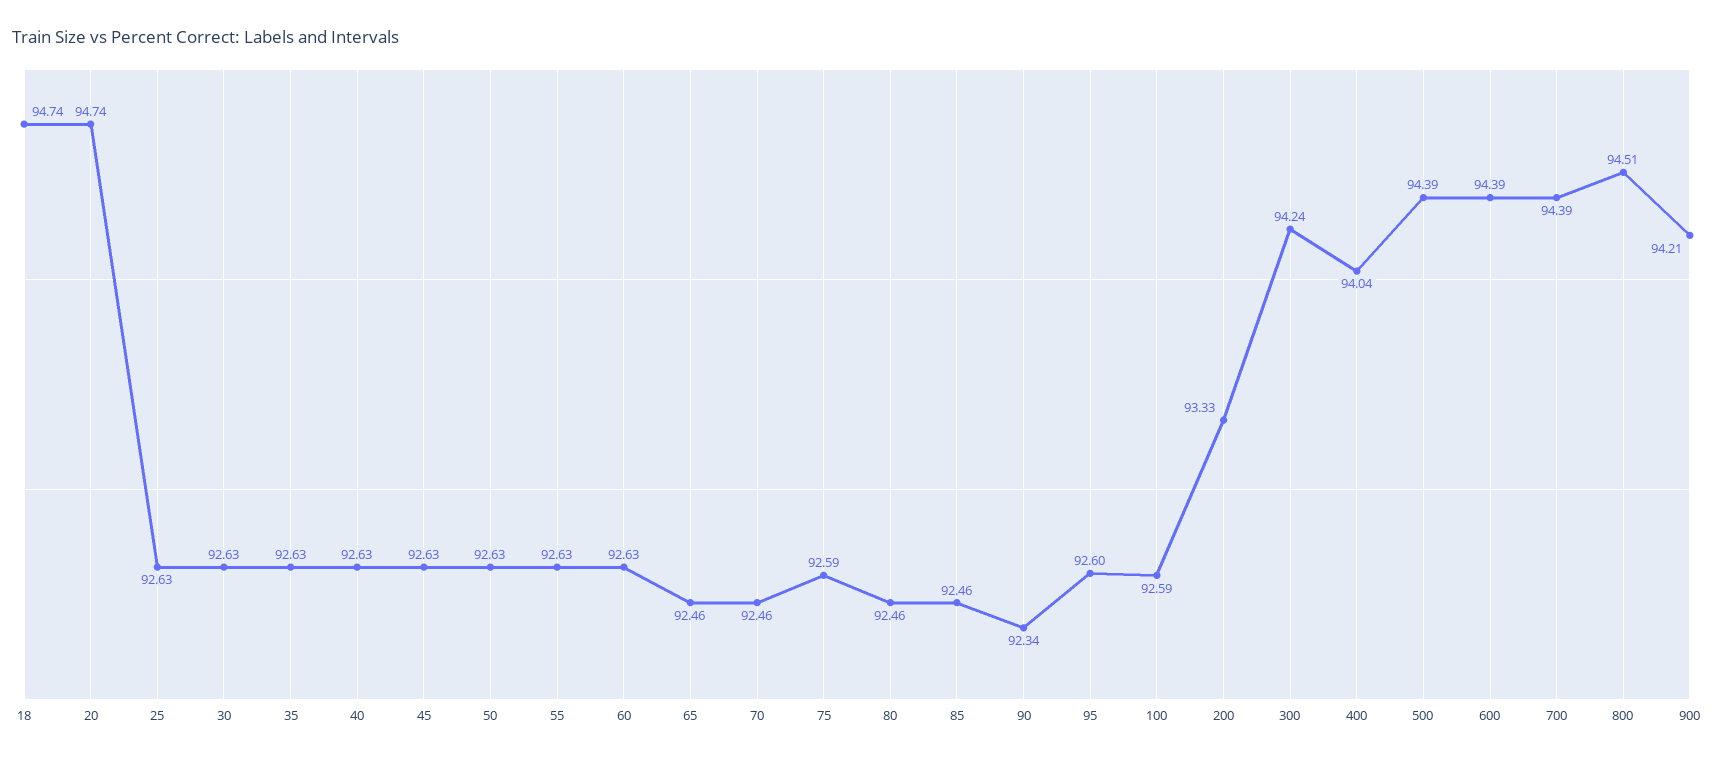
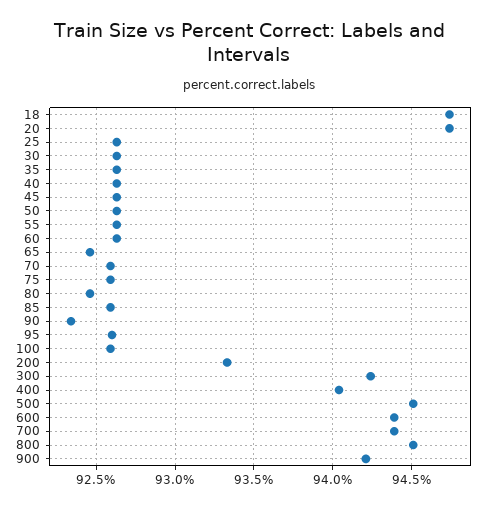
70: 92.46 -> 92.6
85: 92.46 -> 92.6
500: 94.39 -> 94.5

